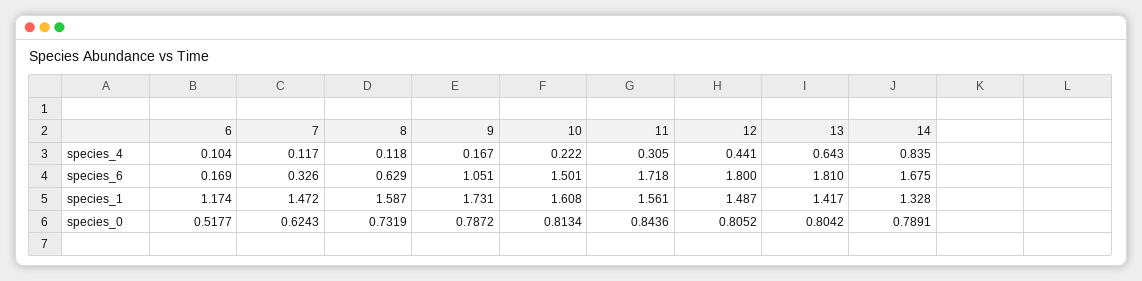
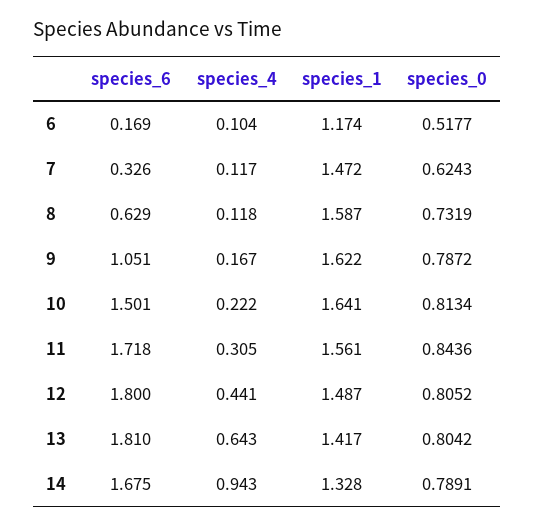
14, species_4: 0.835 -> 0.943
9, species_1: 1.731 -> 1.622
10, species_1: 1.608 -> 1.641

